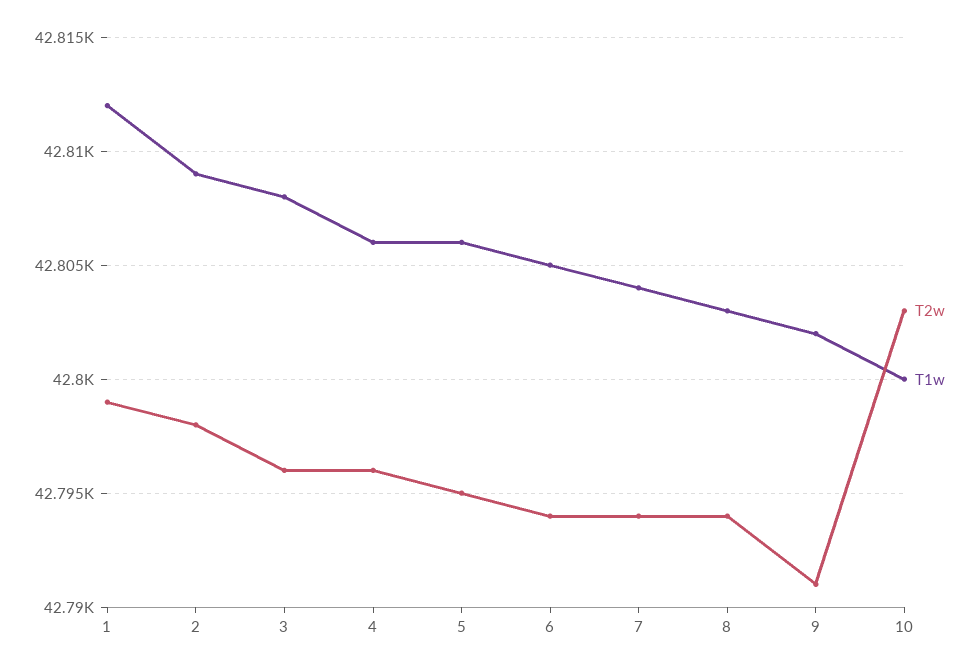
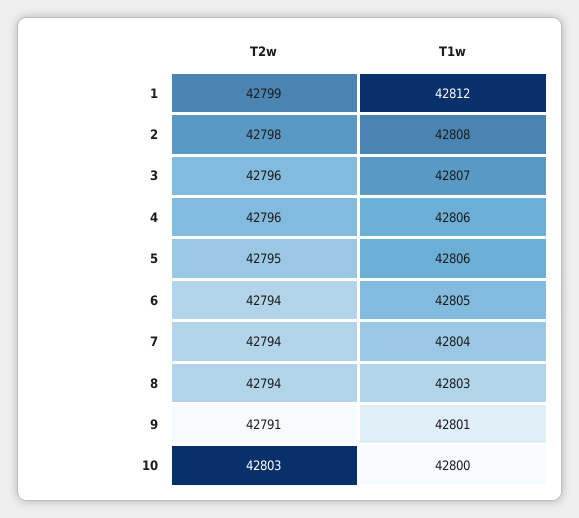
T1w, 2: 42809 -> 42808
T1w, 3: 42808 -> 42807
T1w, 9: 42802 -> 42801

